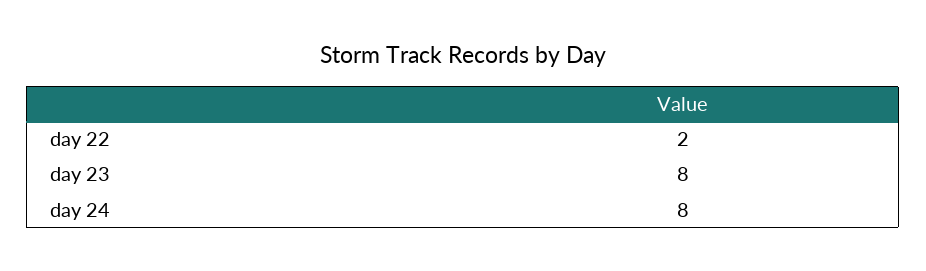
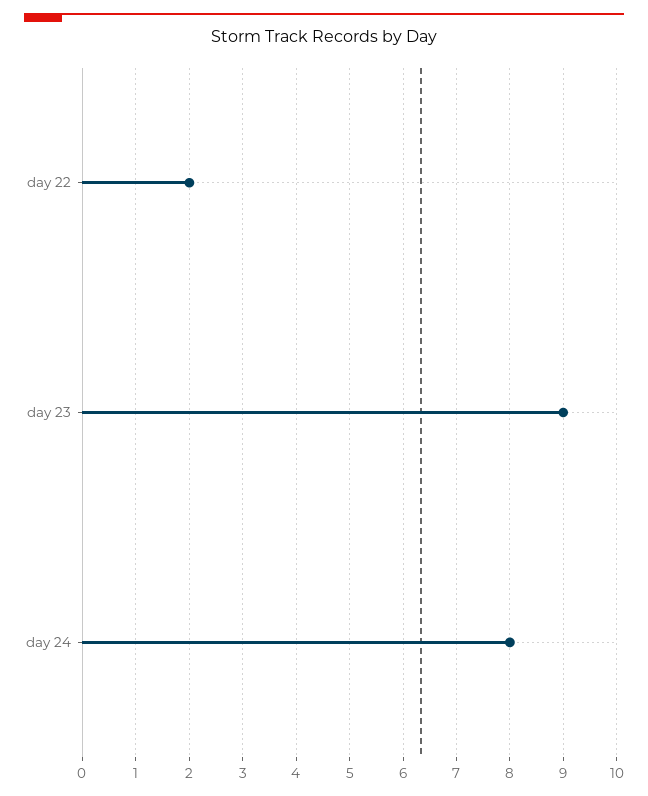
day 23: 8 -> 9

